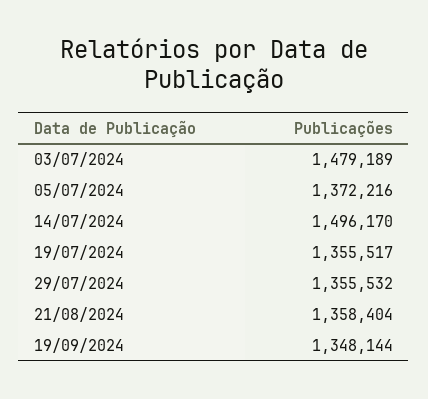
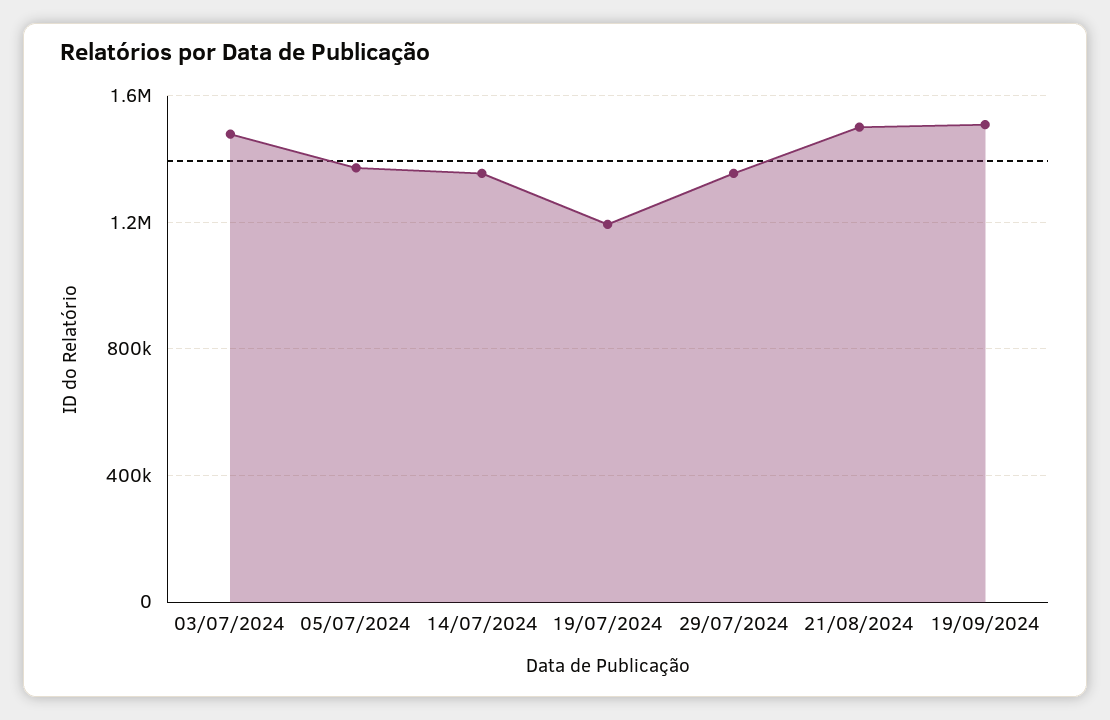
14/07/2024: 1496170 -> 1350000
19/07/2024: 1355517 -> 1200000
21/08/2024: 1358404 -> 1500000
19/09/2024: 1348144 -> 1500000

